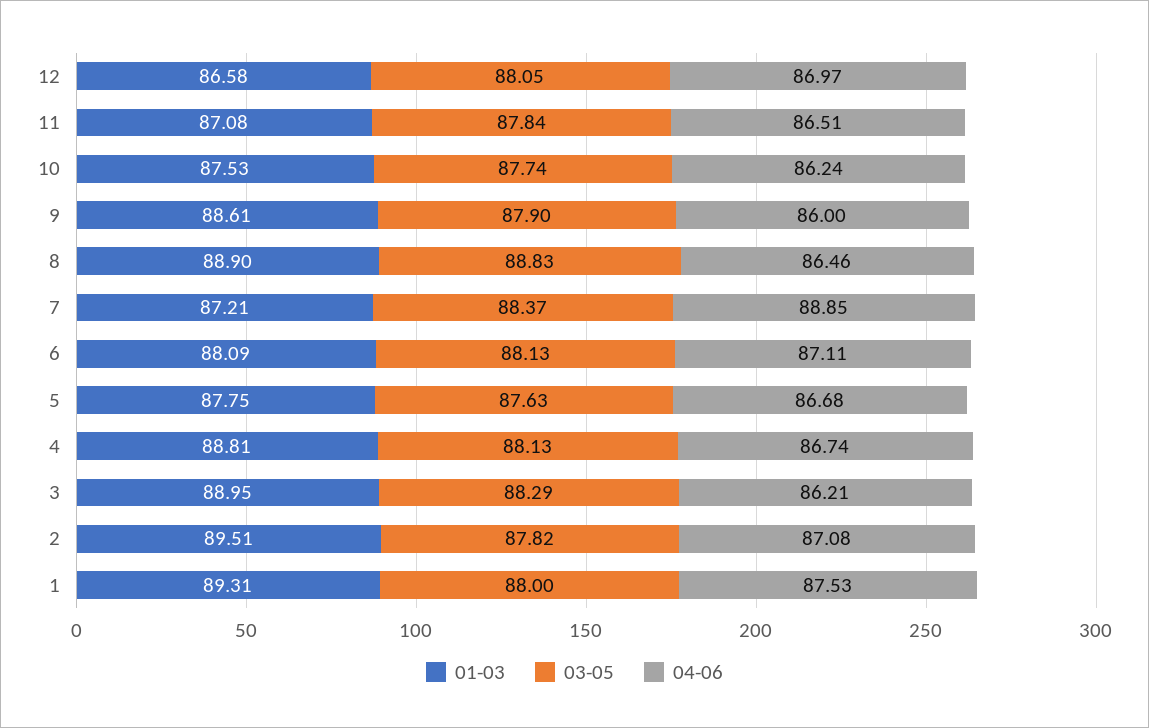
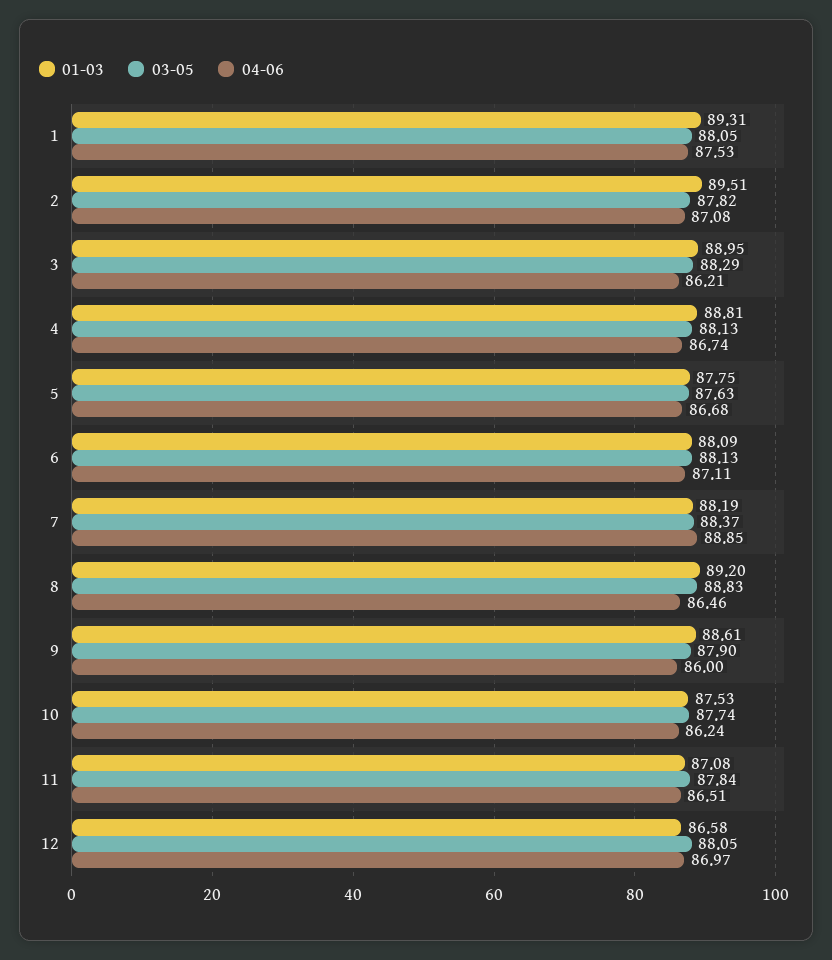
01-03, 8: 88.9 -> 89.2
01-03, 7: 87.21 -> 88.19
03-05, 1: 88 -> 88.05

